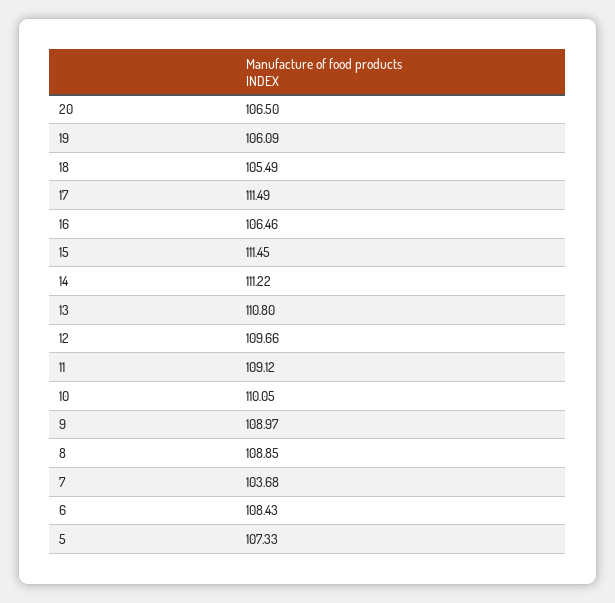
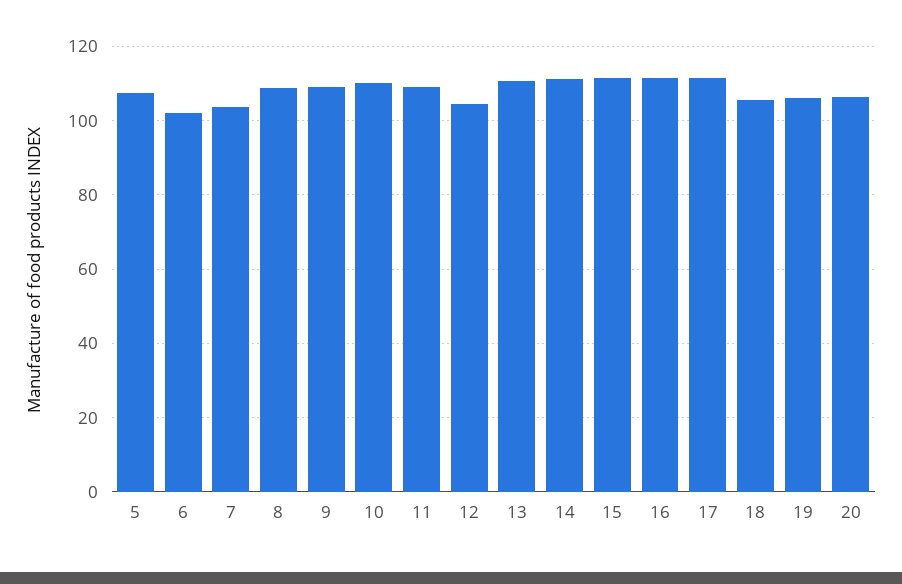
16: 106.46 -> 112
12: 109.66 -> 104
6: 108.43 -> 102

